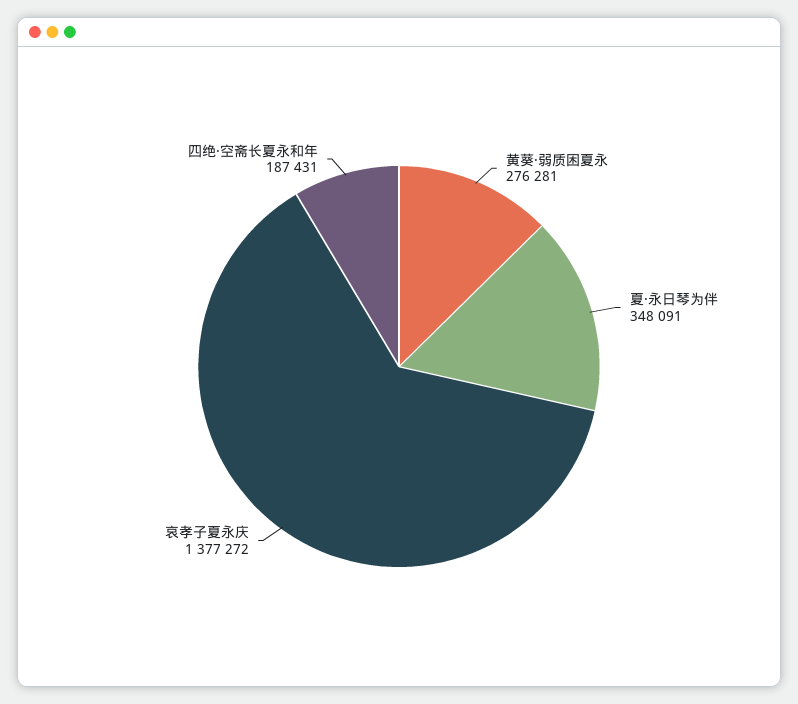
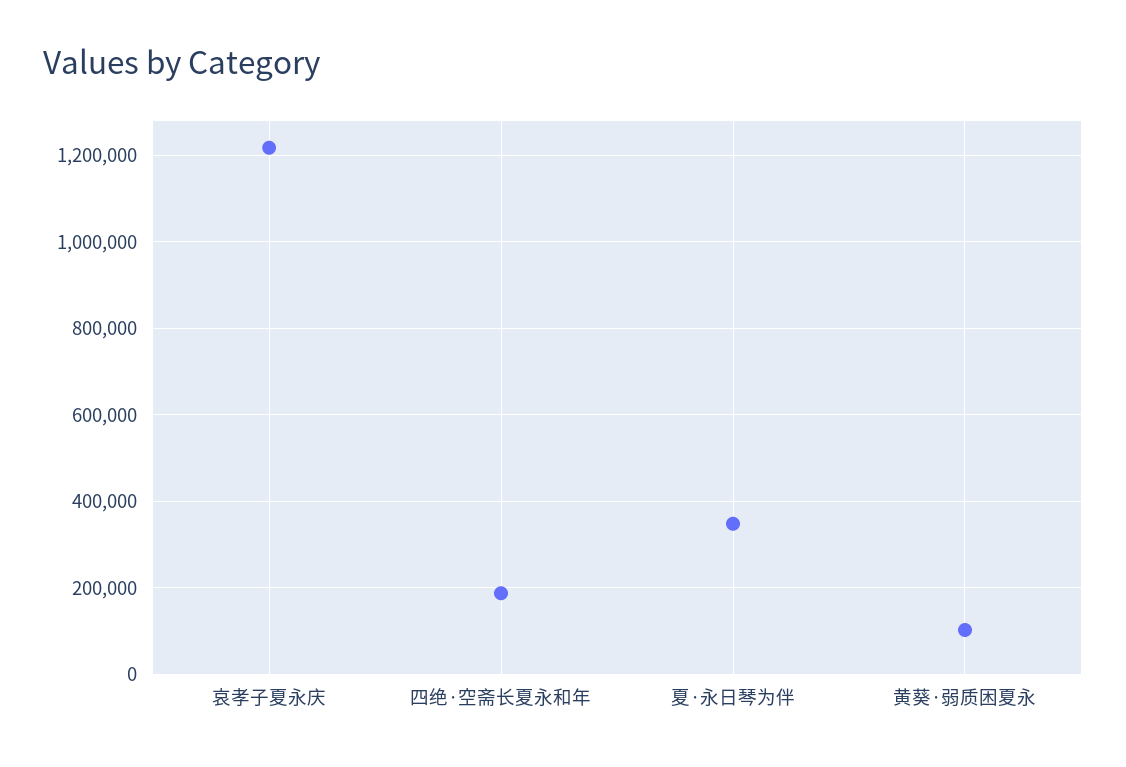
黄葵·弱质困夏永: 276281 -> 100000
哀孝子夏永庆: 1377272 -> 1220000

